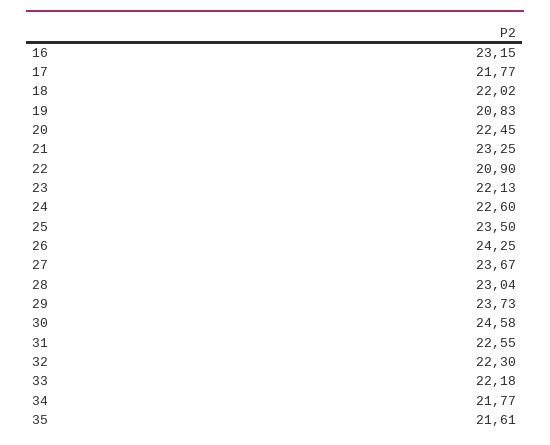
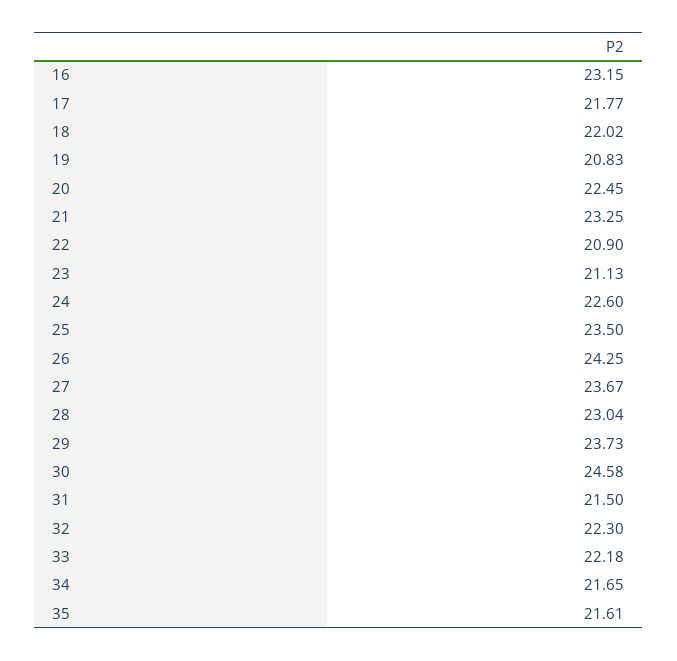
23: 22.13 -> 21.13
31: 22.55 -> 21.5
34: 21.77 -> 21.65

